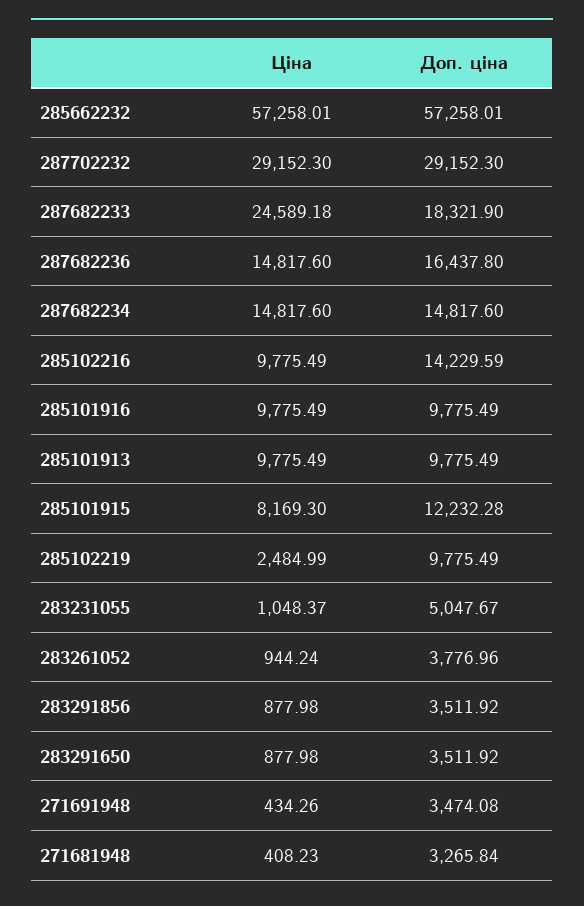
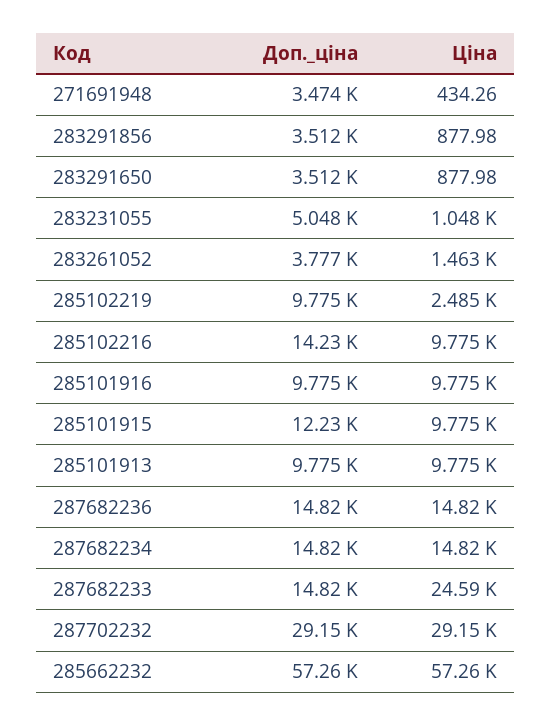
Доп. ціна, 287682233: 18321.9 -> 14820
Доп. ціна, 287682236: 16437.8 -> 14820
Ціна, 285101915: 8169.3 -> 9775
Ціна, 283261052: 944.24 -> 1463
Ціна, 271681948: 408.23 -> none
Доп. ціна, 271681948: 3265.84 -> none

